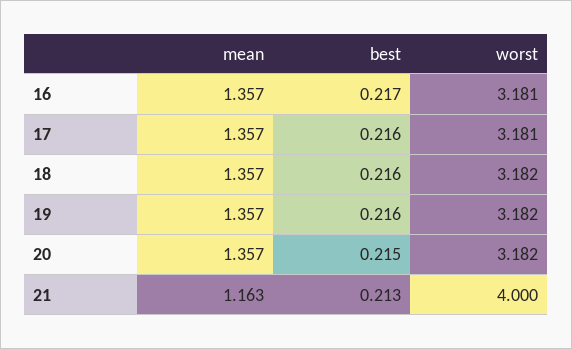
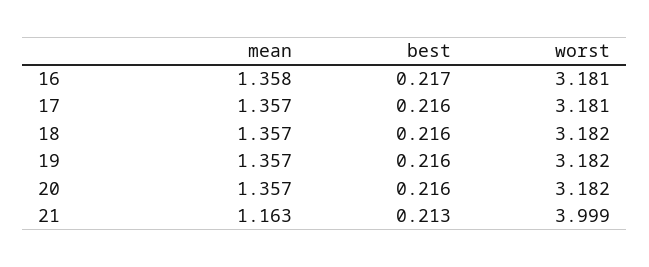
mean, 16: 1.357 -> 1.358
best, 20: 0.215 -> 0.216
worst, 21: 4 -> 3.999

